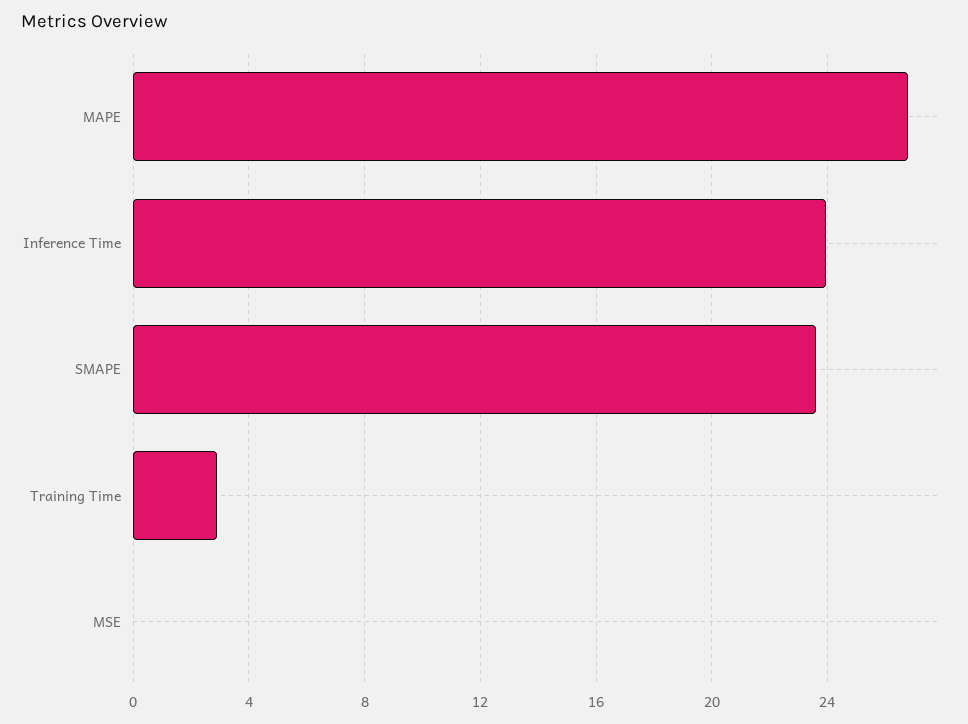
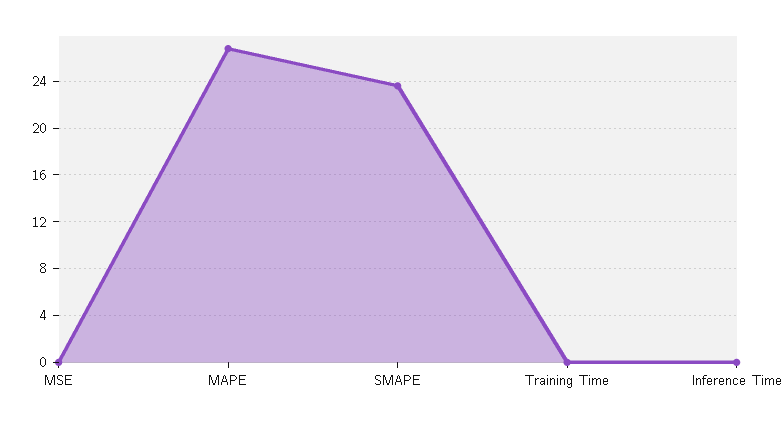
Inference Time: 24 -> 0
Training Time: 3 -> 0

